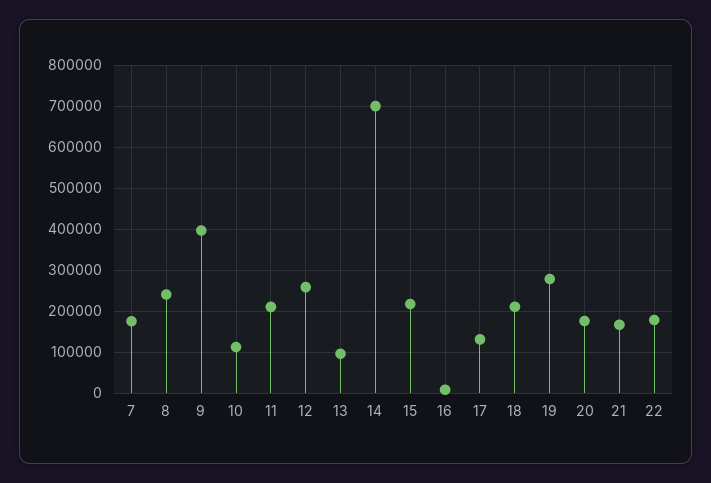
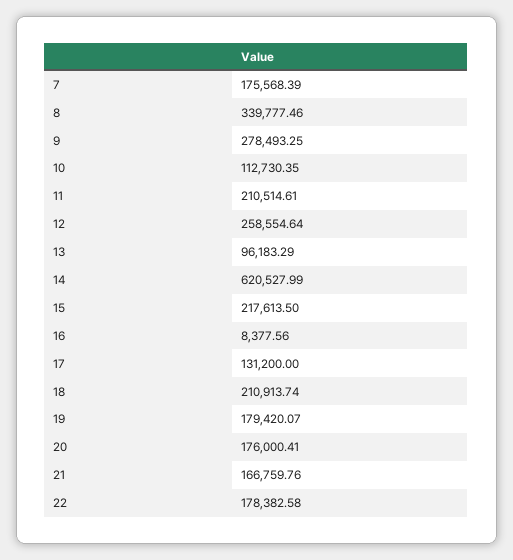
8: 240000 -> 339777.46
9: 400000 -> 278493.25
14: 700000 -> 620527.99
19: 280000 -> 179420.07

